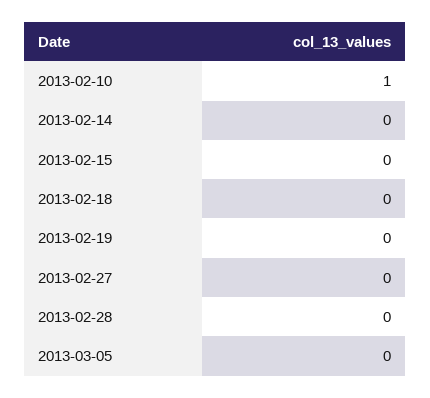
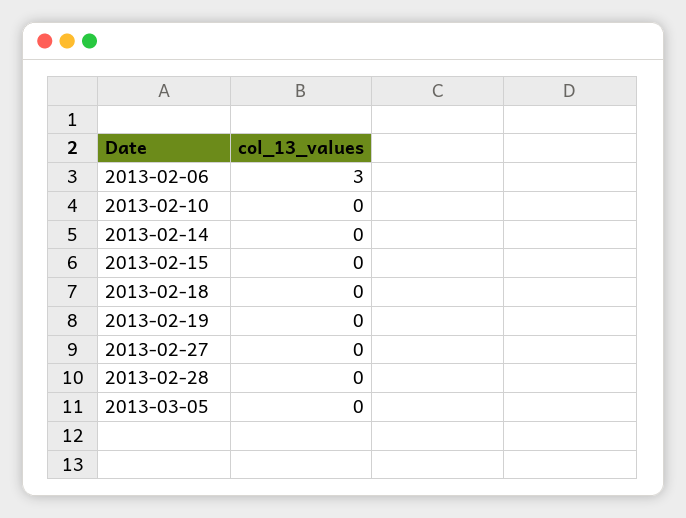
2013-02-10: 1 -> 0
2013-02-06: none -> 3

